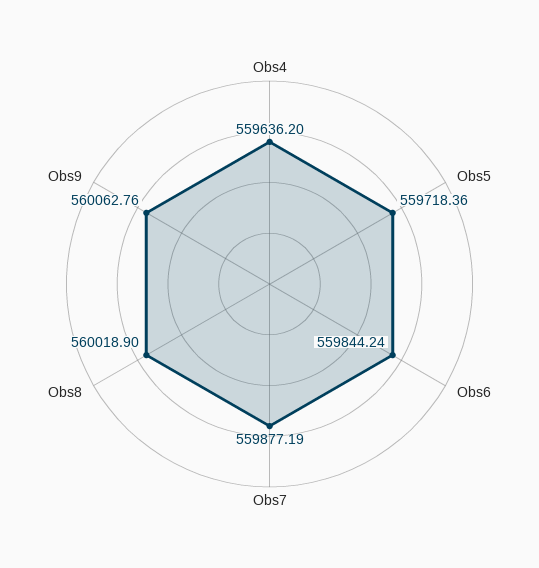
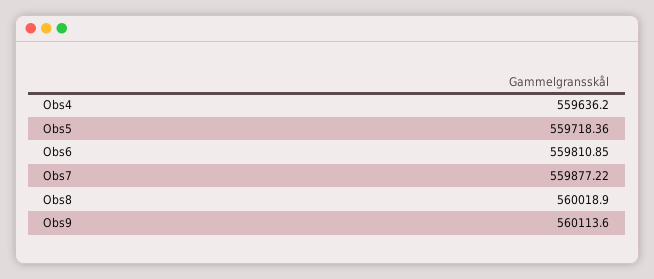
Obs6: 559844.24 -> 559810.85
Obs7: 559877.19 -> 559877.22
Obs9: 560062.76 -> 560113.6

